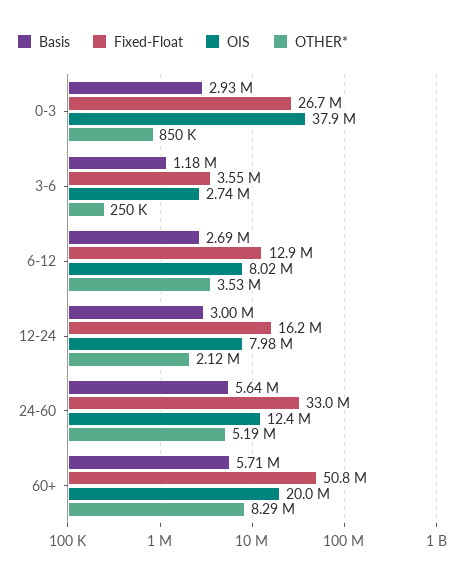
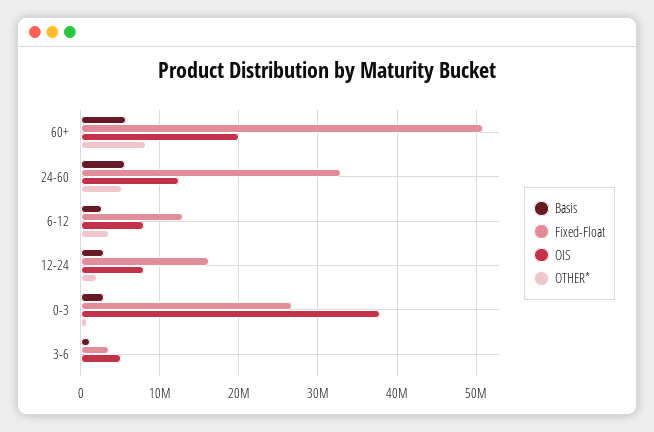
OIS, 3-6: 2740000 -> 5000000

